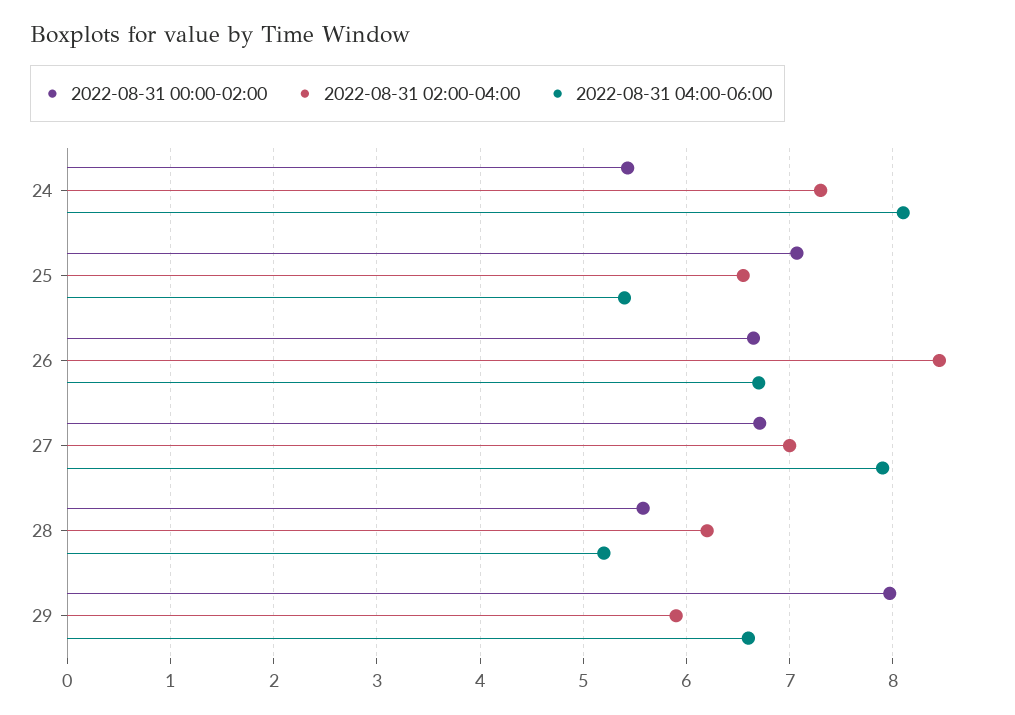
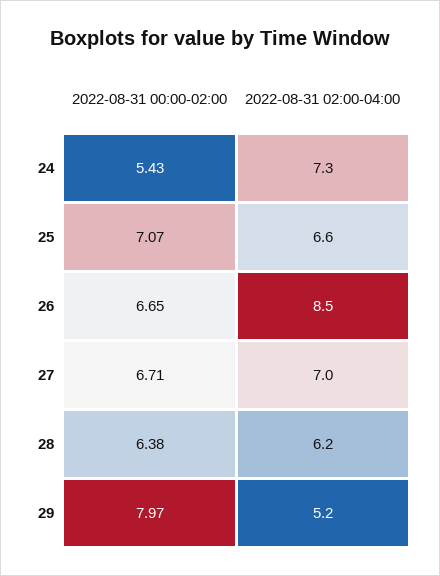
2022-08-31 04:00-06:00, 24: 8.1 -> none
2022-08-31 04:00-06:00, 25: 5.4 -> none
2022-08-31 04:00-06:00, 26: 6.7 -> none
2022-08-31 04:00-06:00, 27: 7.9 -> none
2022-08-31 00:00-02:00, 28: 5.6 -> 6.38
2022-08-31 04:00-06:00, 28: 5.2 -> none
2022-08-31 02:00-04:00, 29: 5.9 -> 5.2
2022-08-31 04:00-06:00, 29: 6.6 -> none

